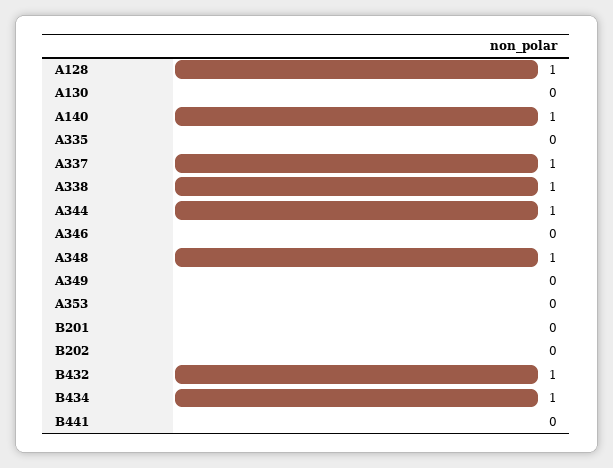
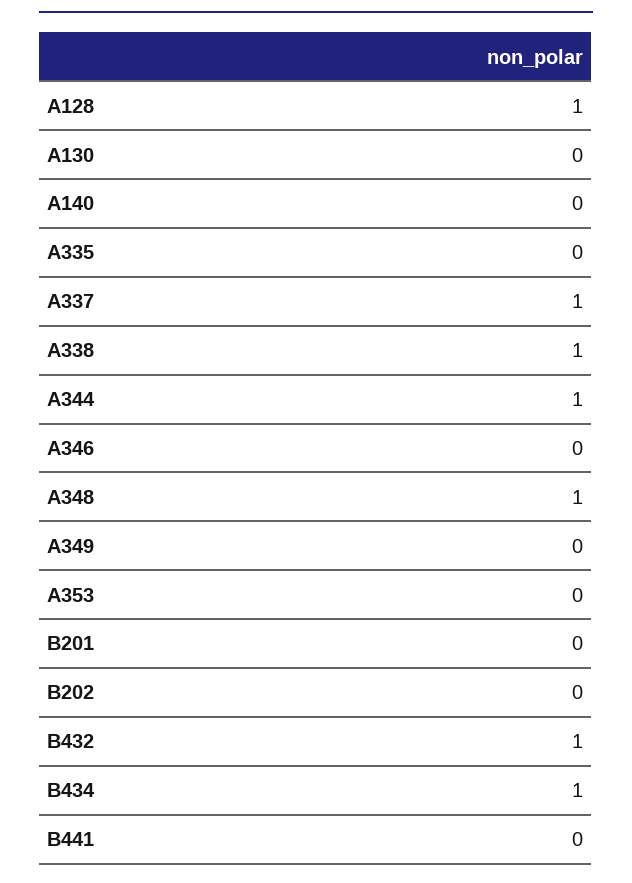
A140: 1 -> 0

